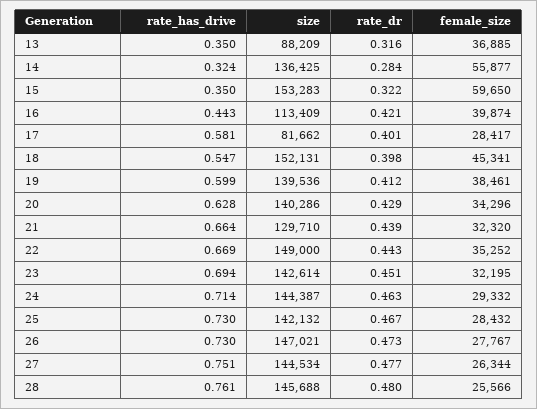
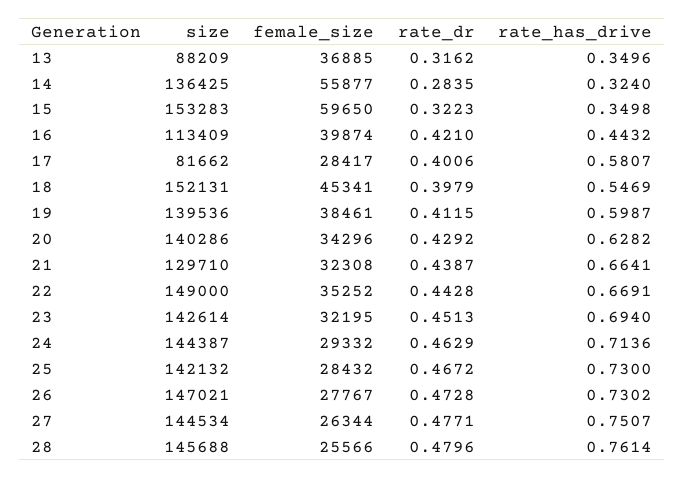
female_size, 21: 32320 -> 32308

